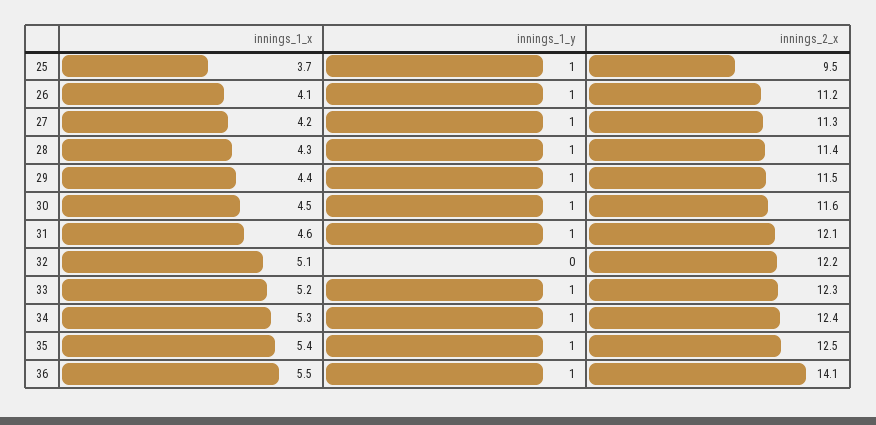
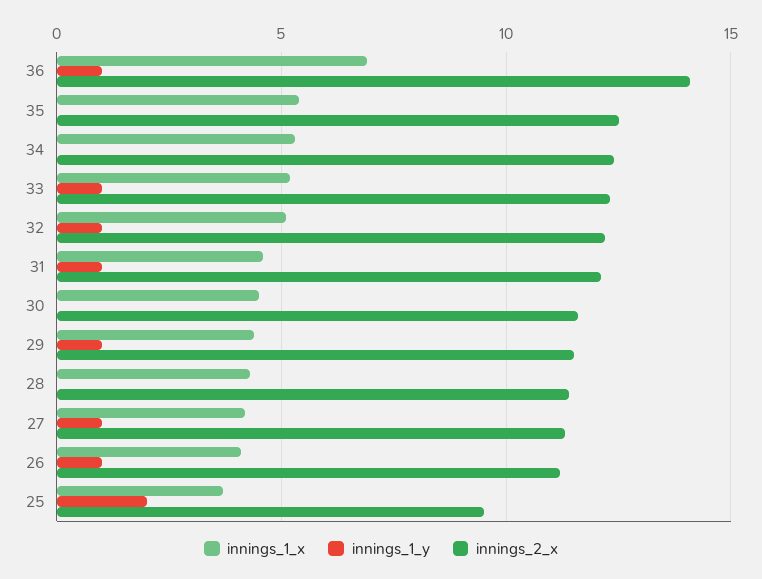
innings_1_y, 25: 1 -> 2
innings_1_y, 28: 1 -> 0
innings_1_y, 30: 1 -> 0
innings_1_y, 32: 0 -> 1
innings_1_y, 34: 1 -> 0
innings_1_y, 35: 1 -> 0
innings_1_x, 36: 5.5 -> 7

